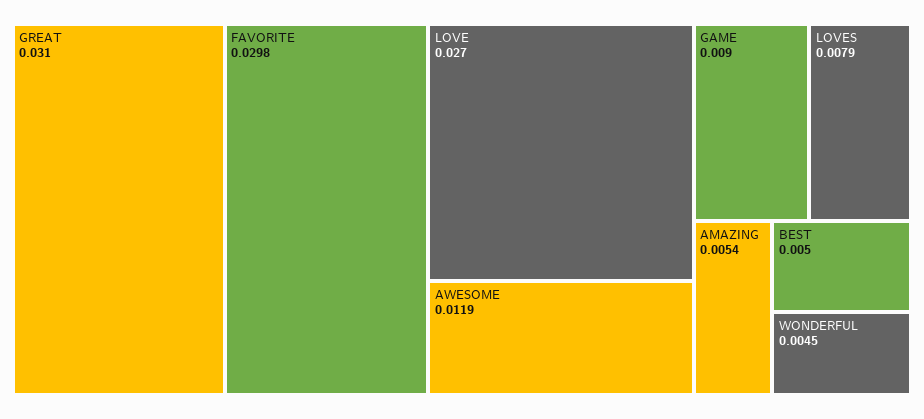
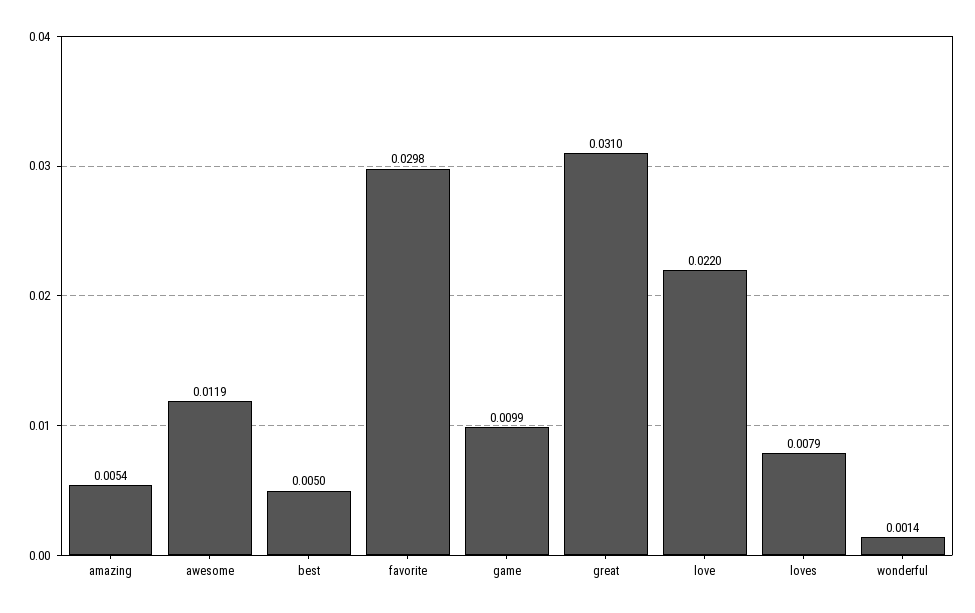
LOVE: 0.027 -> 0.022
GAME: 0.009 -> 0.0099
WONDERFUL: 0.0045 -> 0.0014

